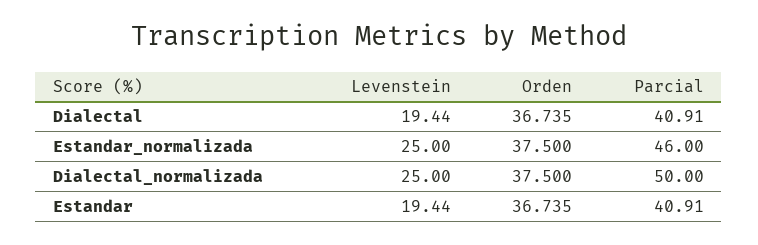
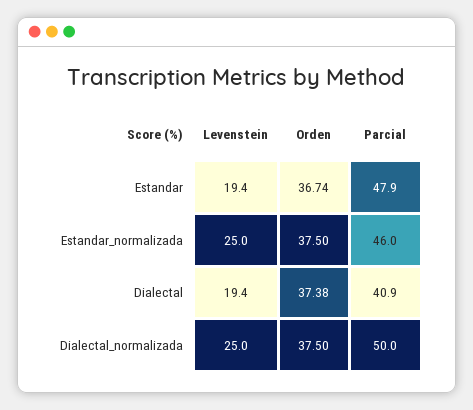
Orden, Dialectal: 36.735 -> 37.38
Parcial, Estandar: 40.91 -> 47.9

